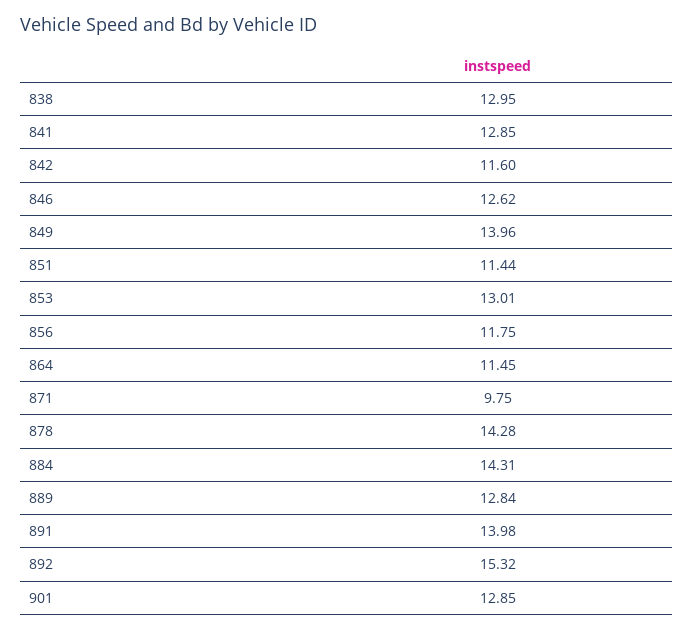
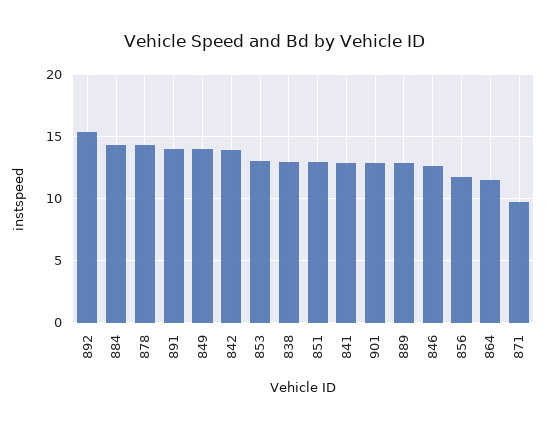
842: 11.6 -> 14
851: 11.44 -> 13

